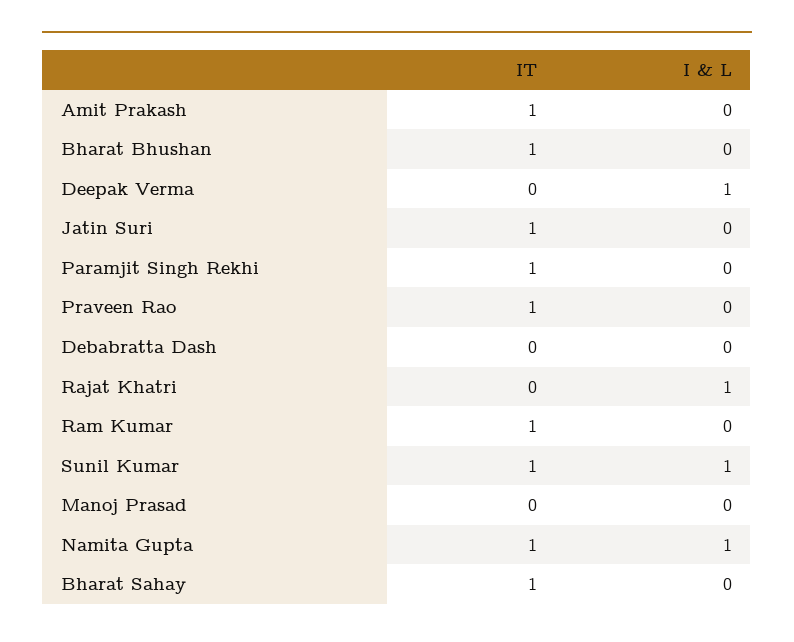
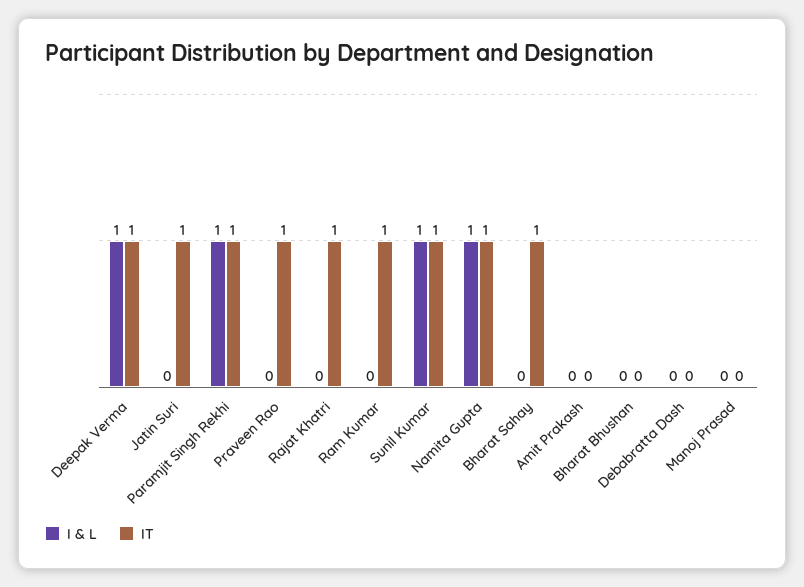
IT, Amit Prakash: 1 -> 0
IT, Bharat Bhushan: 1 -> 0
IT, Deepak Verma: 0 -> 1
I & L, Paramjit Singh Rekhi: 0 -> 1
IT, Rajat Khatri: 0 -> 1
I & L, Rajat Khatri: 1 -> 0

